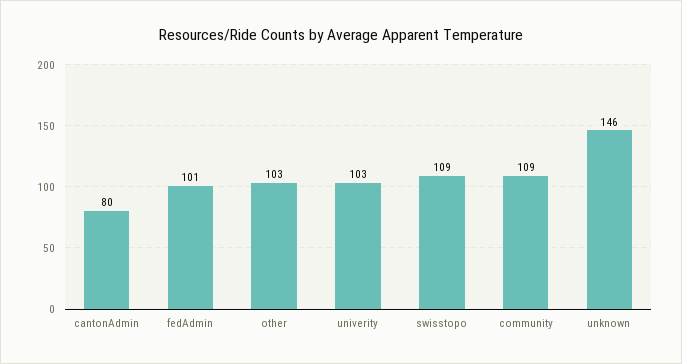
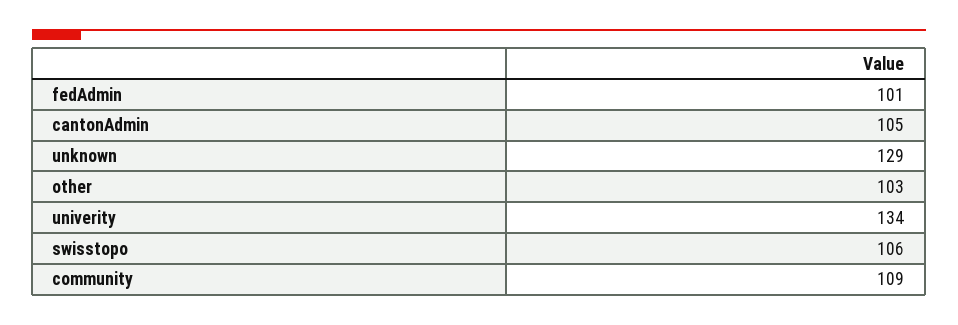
cantonAdmin: 80 -> 105
univerity: 103 -> 134
swisstopo: 109 -> 106
unknown: 146 -> 129

